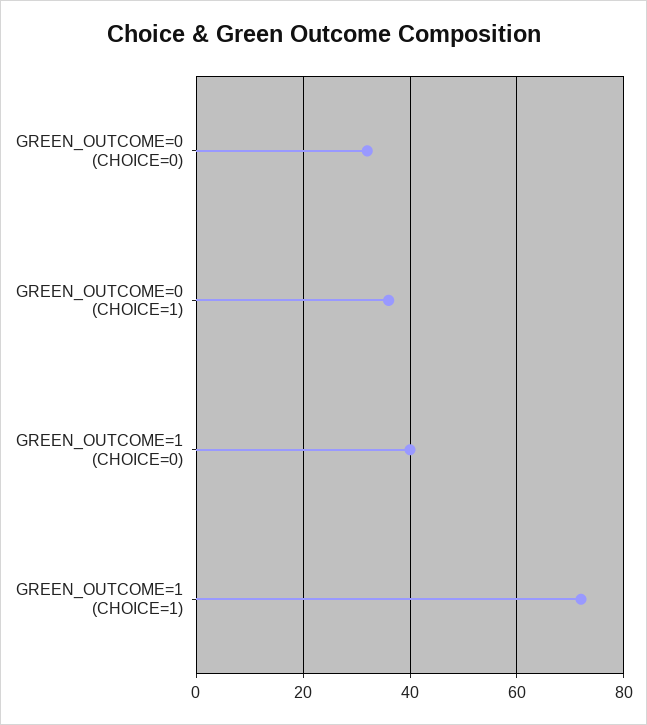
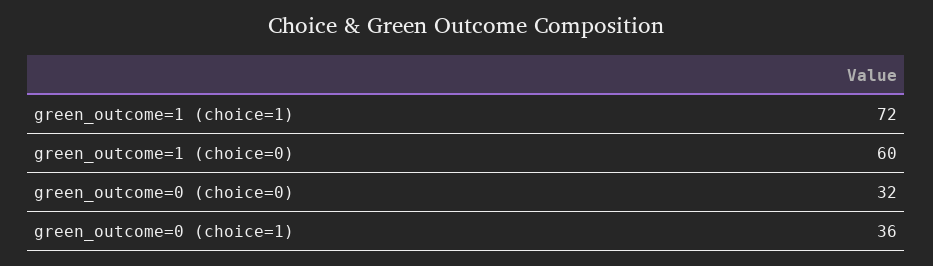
GREEN_OUTCOME=1 (CHOICE=0): 40 -> 60

